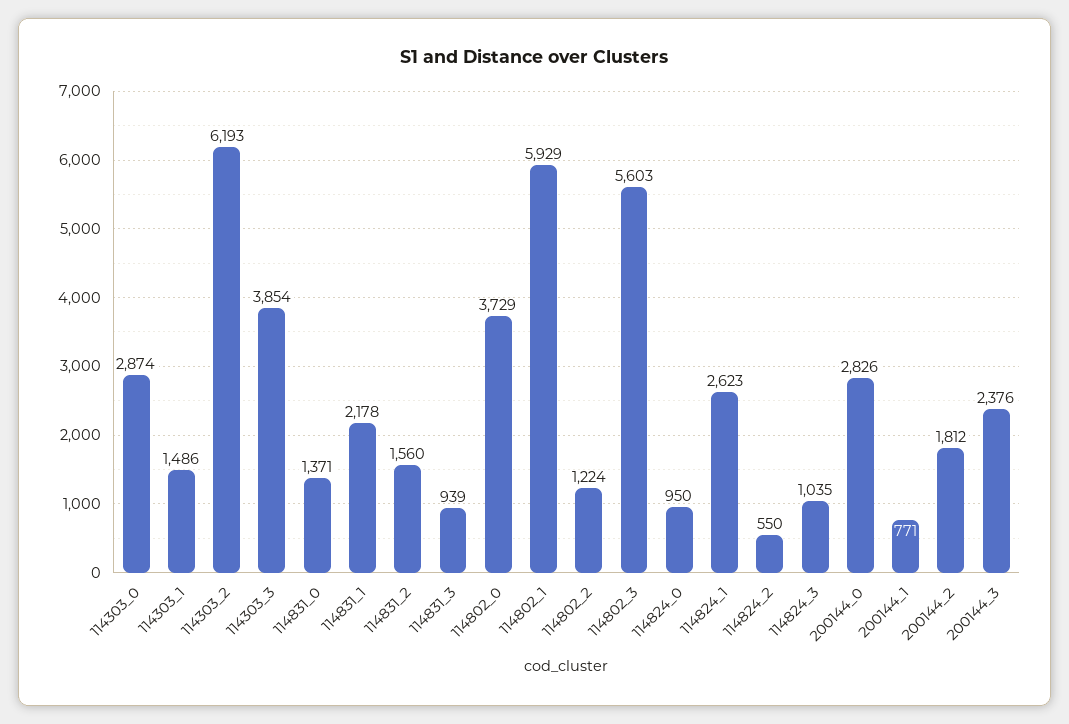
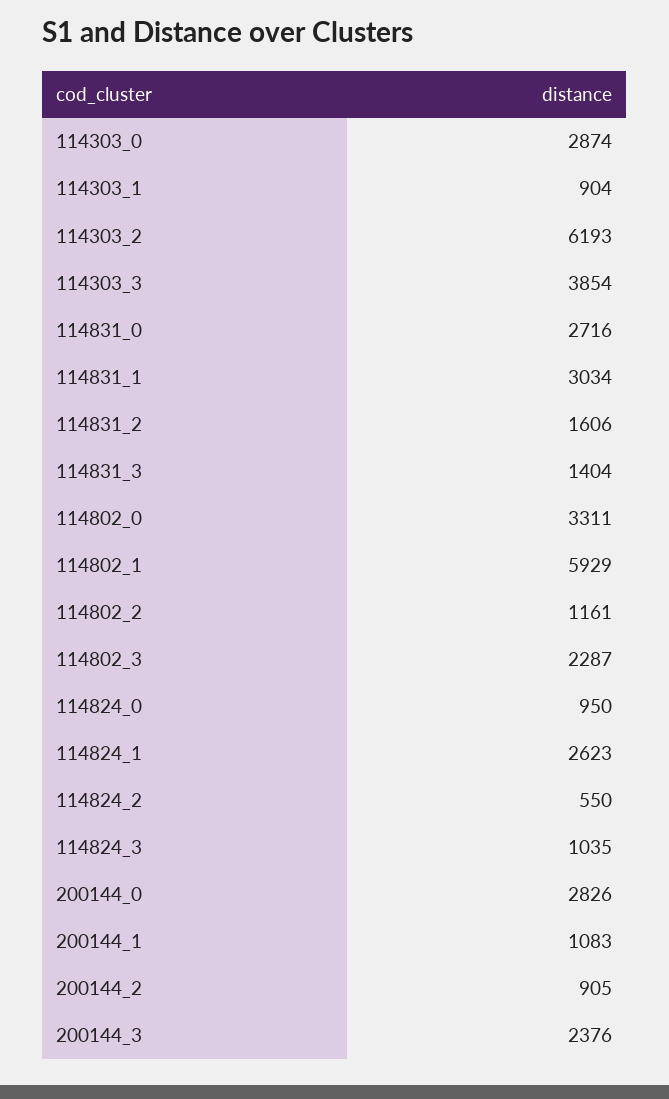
114303_1: 1486 -> 904
114831_0: 1371 -> 2716
114831_1: 2178 -> 3034
114831_2: 1560 -> 1606
114831_3: 939 -> 1404
114802_0: 3729 -> 3311
114802_2: 1224 -> 1161
114802_3: 5603 -> 2287
200144_1: 771 -> 1083
200144_2: 1812 -> 905

